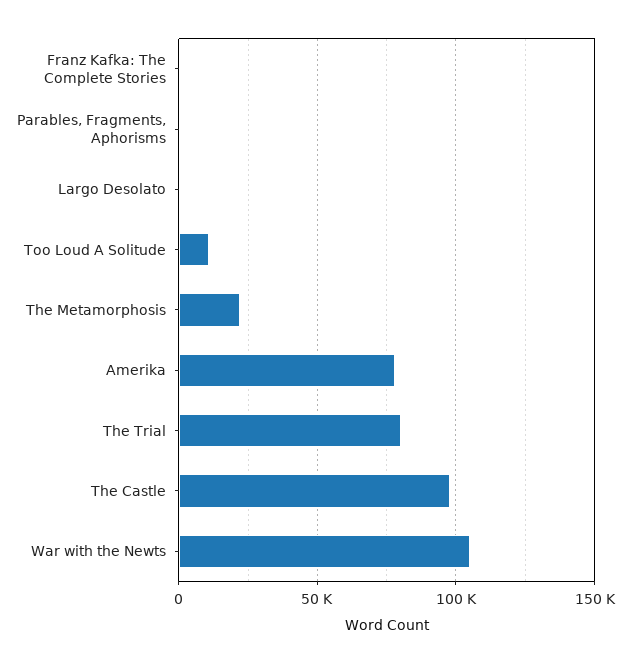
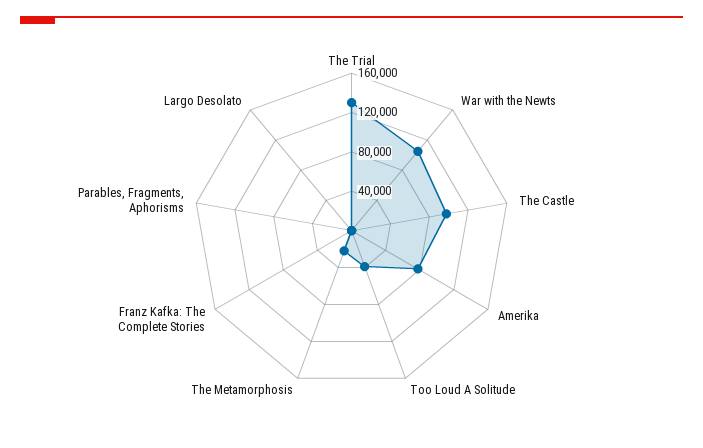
Too Loud A Solitude: 10000 -> 40000
The Trial: 80000 -> 130000

